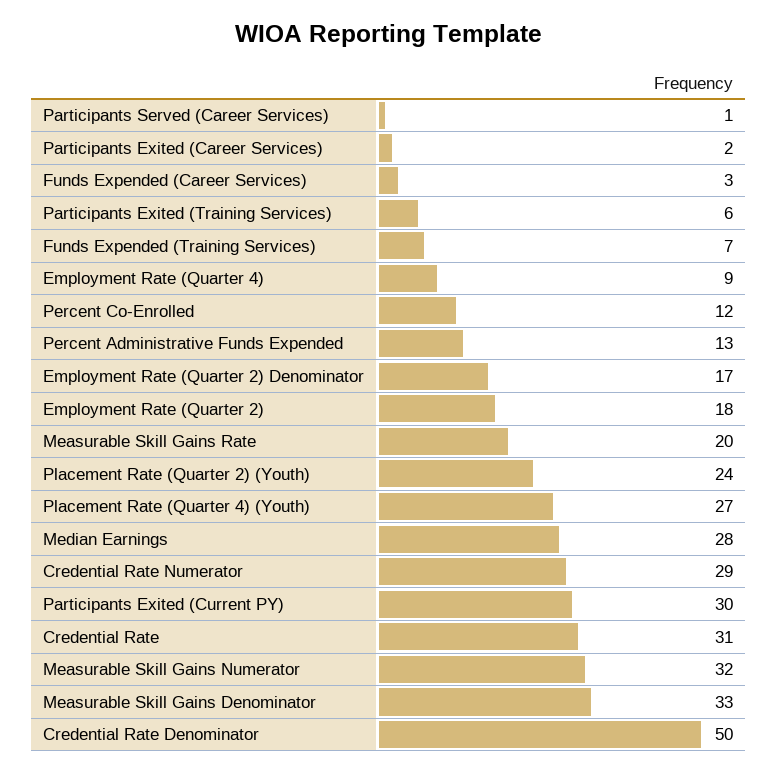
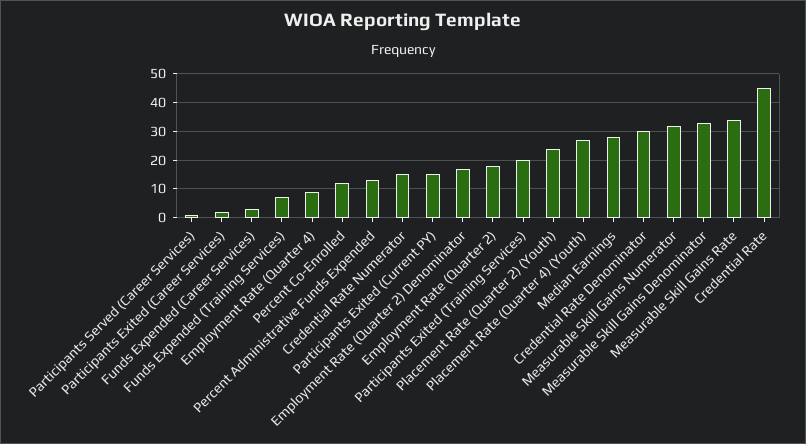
Participants Exited (Training Services): 6 -> 20
Measurable Skill Gains Rate: 20 -> 35
Credential Rate Numerator: 29 -> 15
Participants Exited (Current PY): 30 -> 15
Credential Rate: 31 -> 45
Credential Rate Denominator: 50 -> 30

